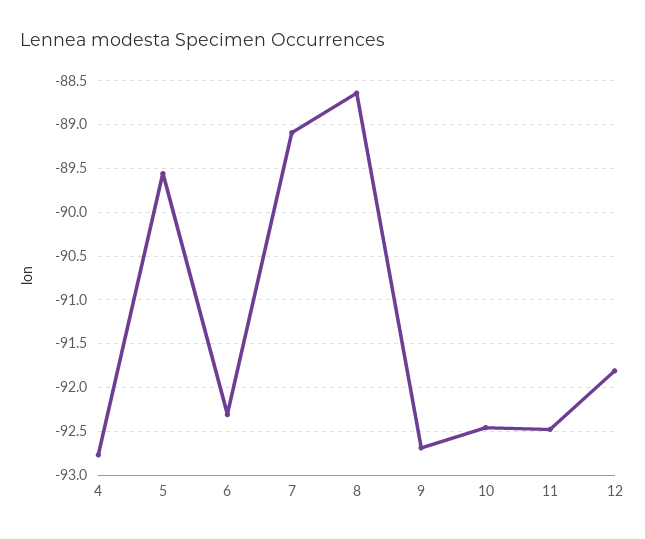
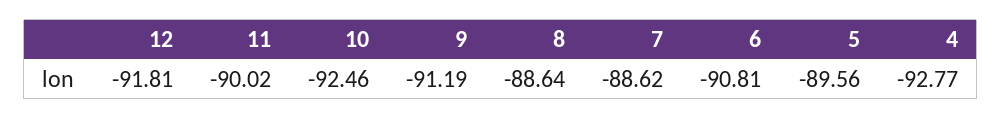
6: -92.3 -> -90.81
7: -89.1 -> -88.62
9: -92.7 -> -91.19
11: -92.5 -> -90.02

